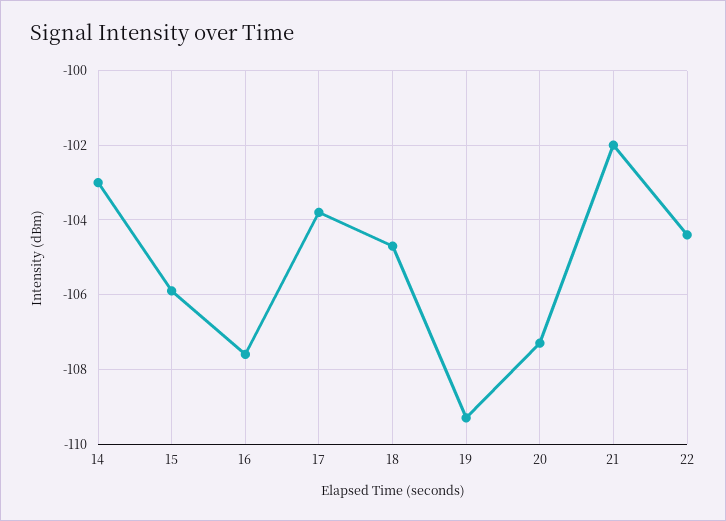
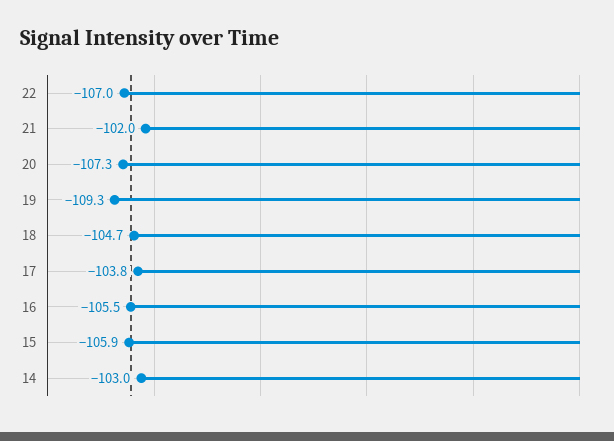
16: -107.5 -> -105.5
22: -104.5 -> -107

